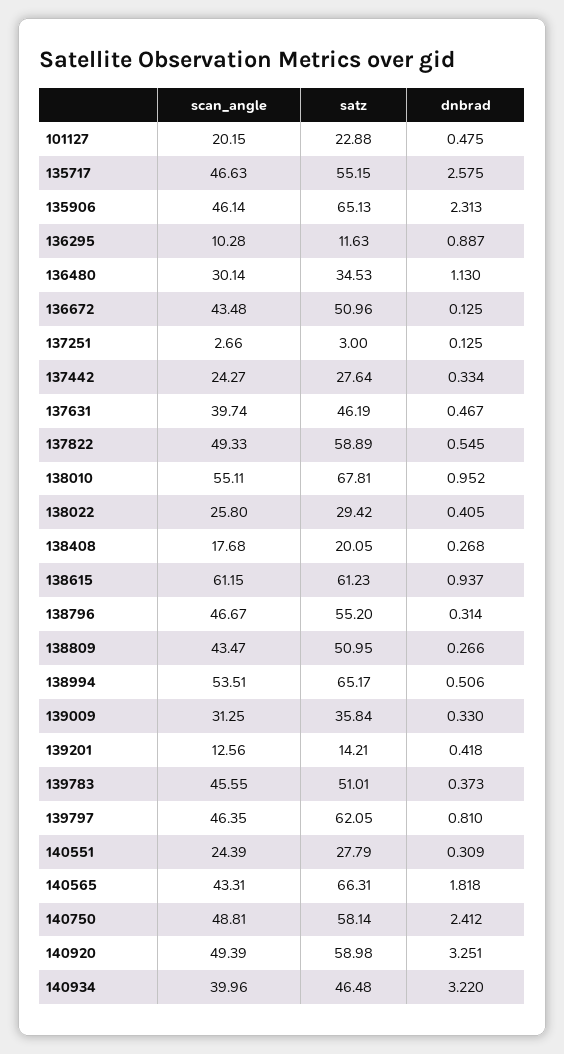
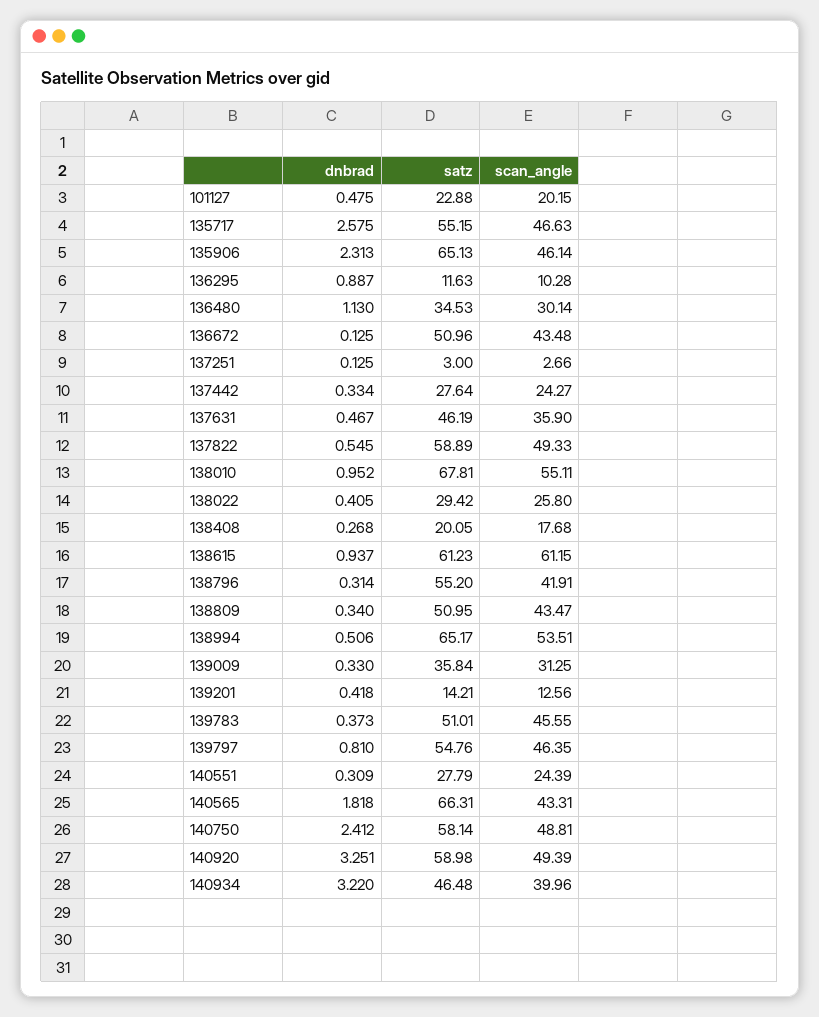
scan_angle, 137631: 39.74 -> 35.9
scan_angle, 138796: 46.67 -> 41.91
dnbrad, 138809: 0.266 -> 0.34
satz, 139797: 62.05 -> 54.76

